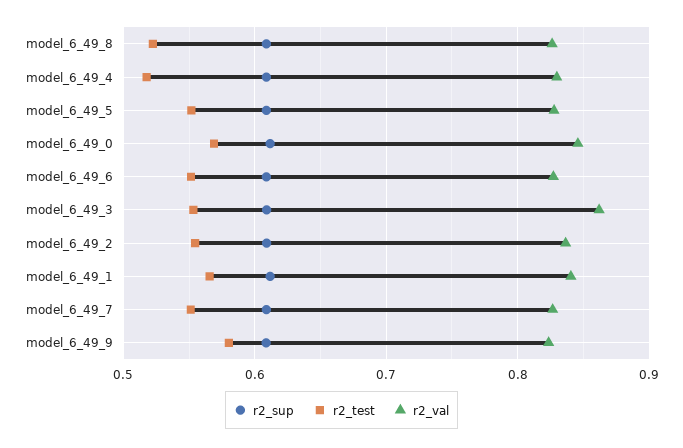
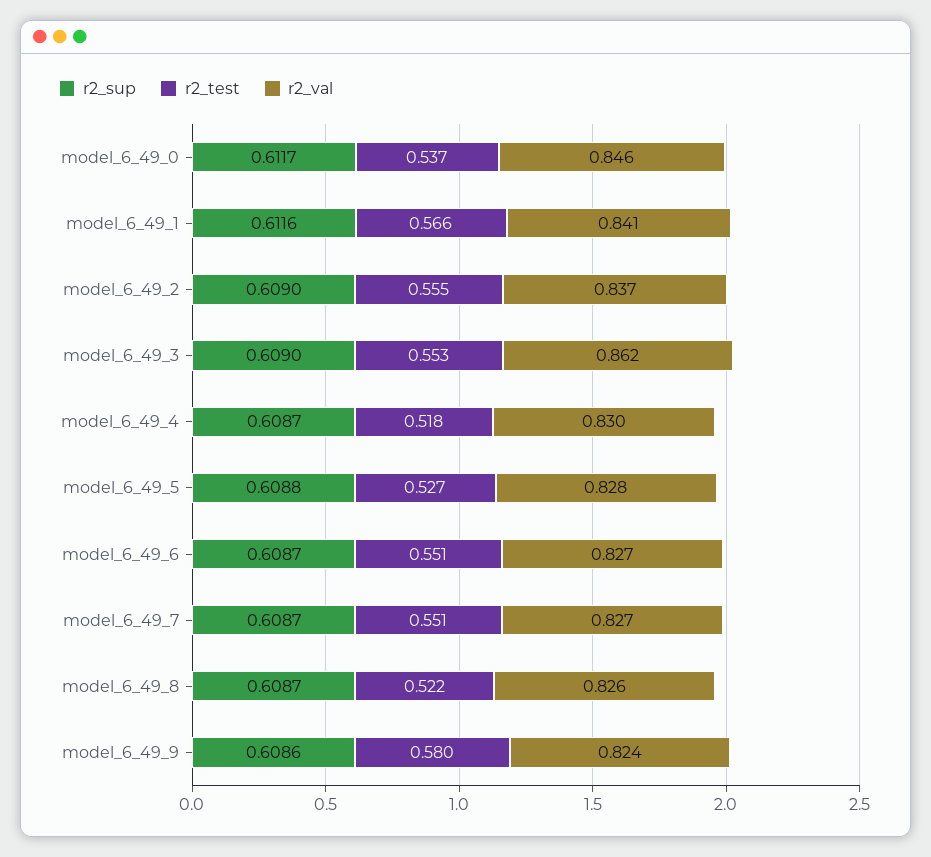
r2_test, model_6_49_5: 0.55 -> 0.527
r2_test, model_6_49_0: 0.57 -> 0.537

